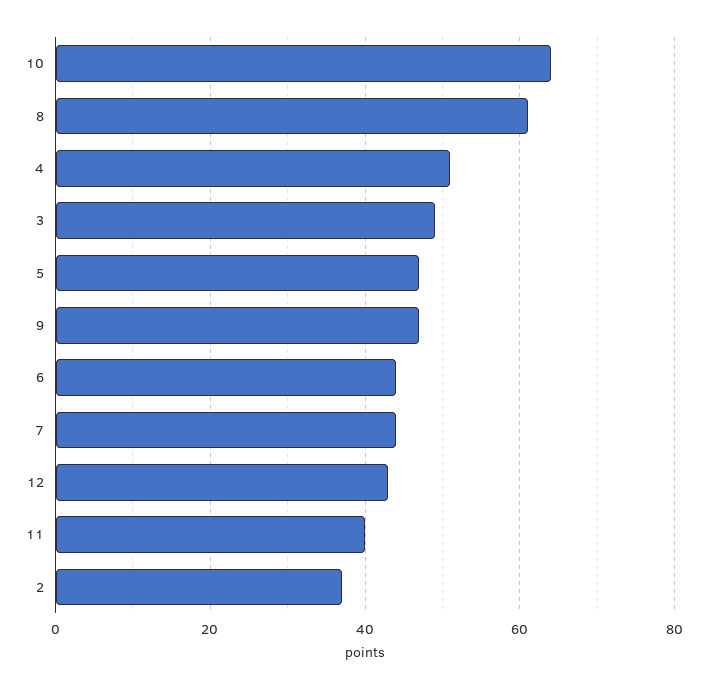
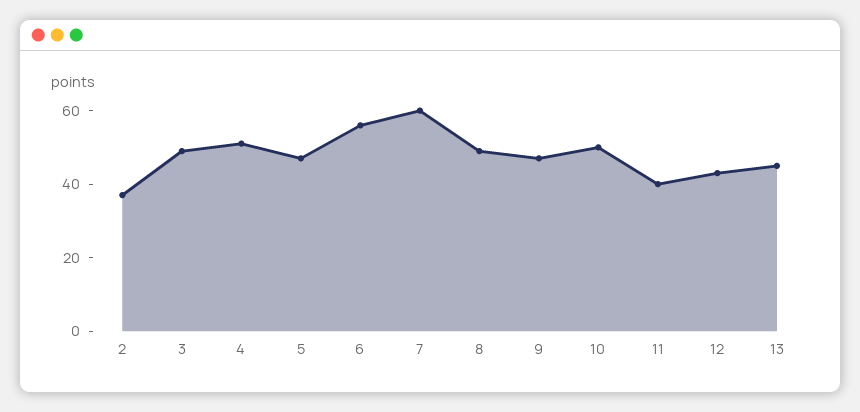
10: 65 -> 50
8: 60 -> 50
6: 45 -> 55
7: 45 -> 60
13: none -> 45

